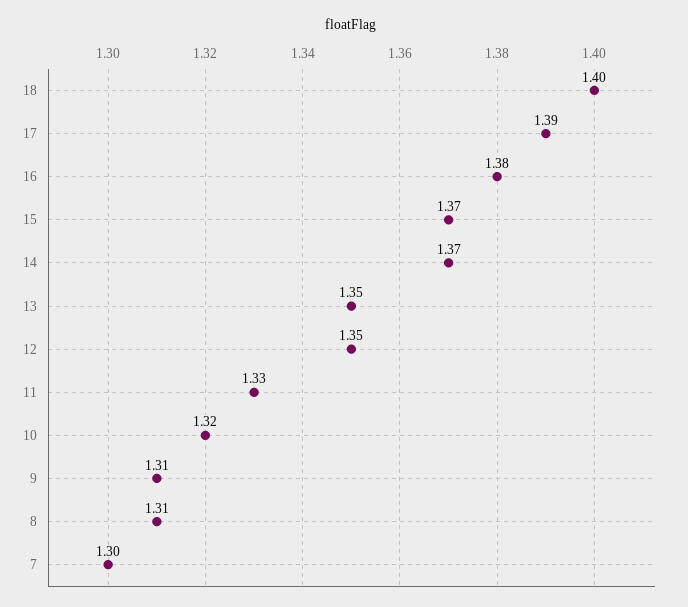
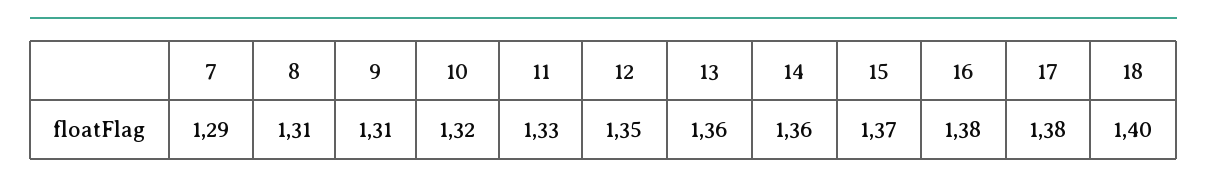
17: 1.39 -> 1.38
14: 1.37 -> 1.36
13: 1.35 -> 1.36
7: 1.3 -> 1.29

